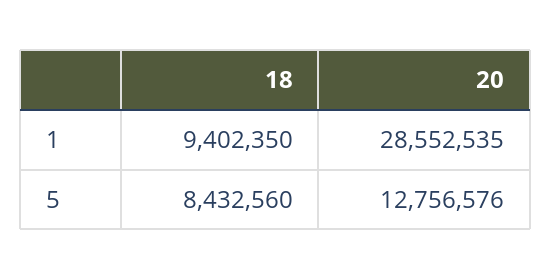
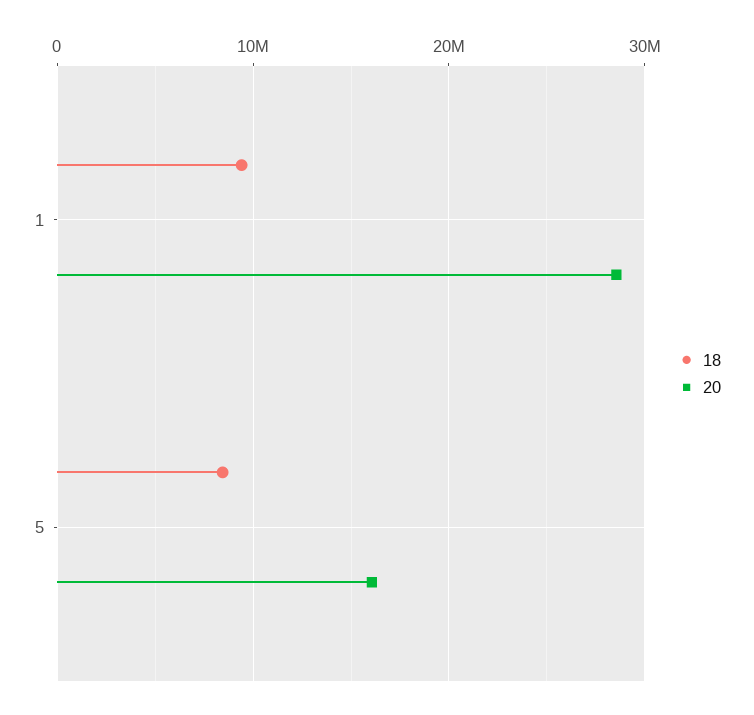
20, 5: 12756576 -> 16000000

